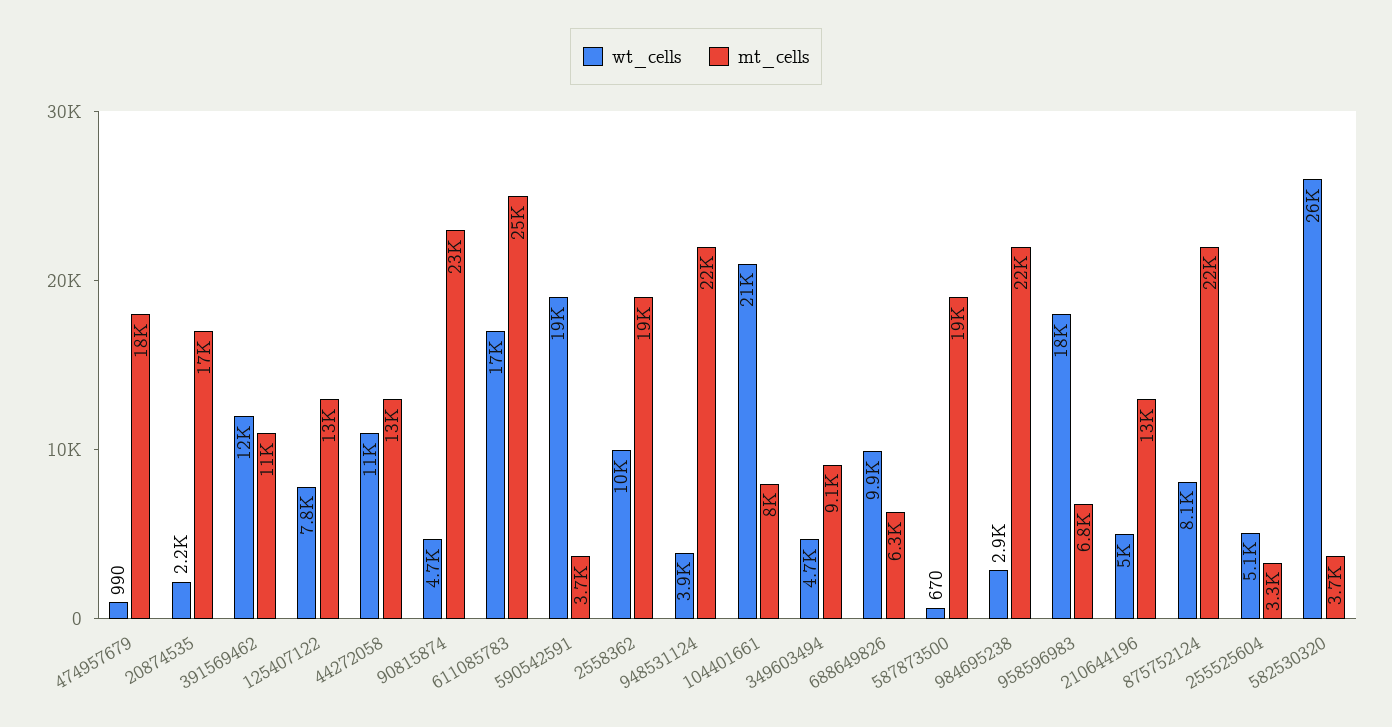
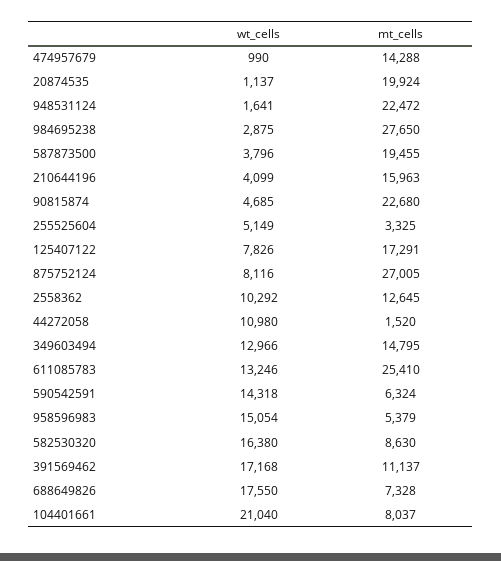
mt_cells, 474957679: 18000 -> 14288
wt_cells, 20874535: 2200 -> 1137
mt_cells, 20874535: 17000 -> 19924
wt_cells, 391569462: 12000 -> 17168
mt_cells, 125407122: 13000 -> 17291
mt_cells, 44272058: 13000 -> 1520
wt_cells, 611085783: 17000 -> 13246
wt_cells, 590542591: 19000 -> 14318
mt_cells, 590542591: 3700 -> 6324
mt_cells, 2558362: 19000 -> 12645
wt_cells, 948531124: 3900 -> 1641
wt_cells, 349603494: 4700 -> 12966
mt_cells, 349603494: 9100 -> 14795
wt_cells, 688649826: 9900 -> 17550
mt_cells, 688649826: 6300 -> 7328
wt_cells, 587873500: 670 -> 3796
mt_cells, 984695238: 22000 -> 27650
wt_cells, 958596983: 18000 -> 15054
mt_cells, 958596983: 6800 -> 5379
wt_cells, 210644196: 5000 -> 4099
mt_cells, 210644196: 13000 -> 15963
mt_cells, 875752124: 22000 -> 27005
wt_cells, 582530320: 26000 -> 16380
mt_cells, 582530320: 3700 -> 8630

